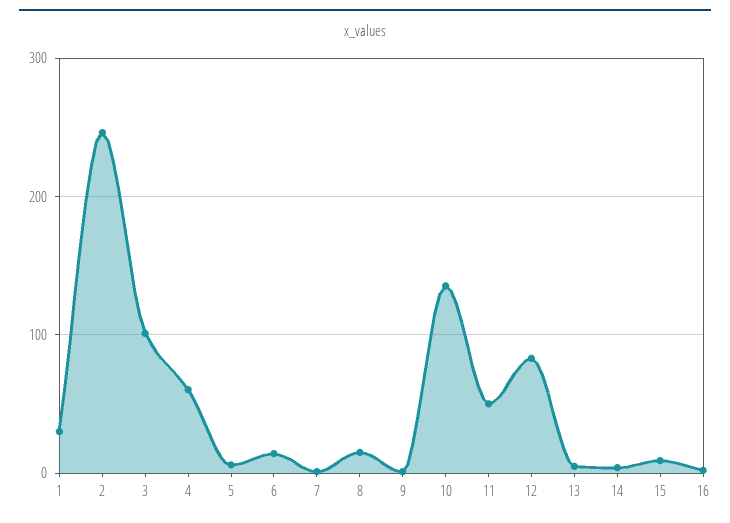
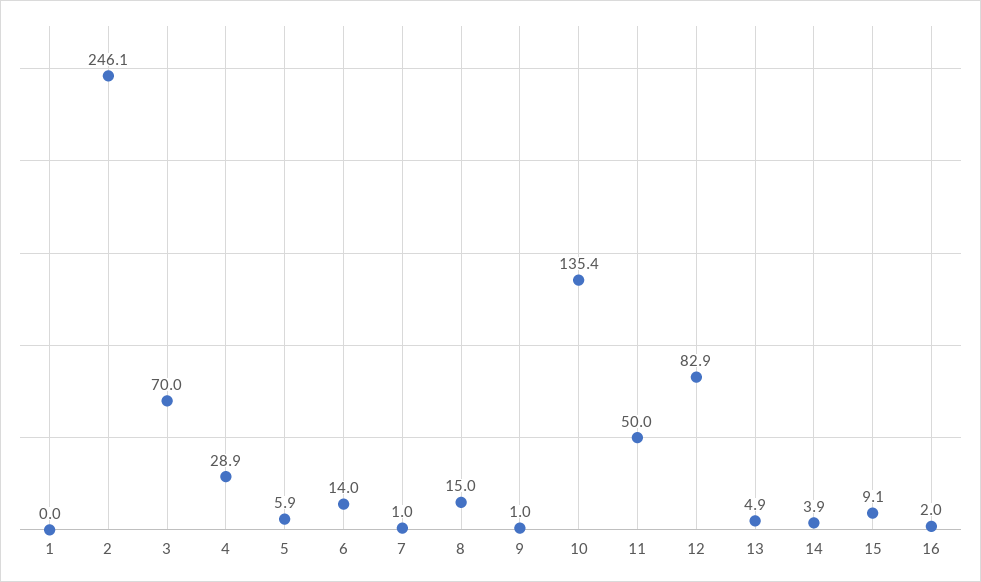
1: 30 -> 0
3: 100 -> 70
4: 60 -> 28.9

